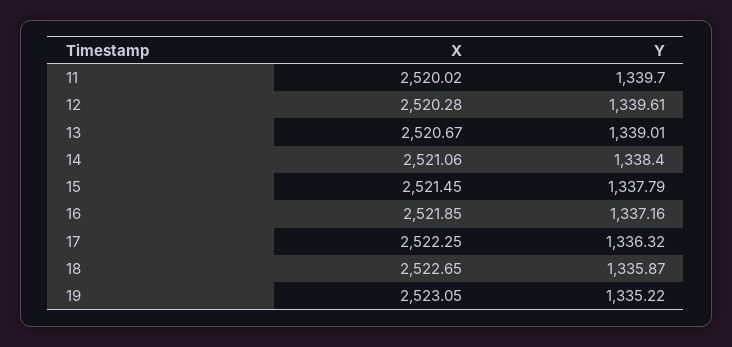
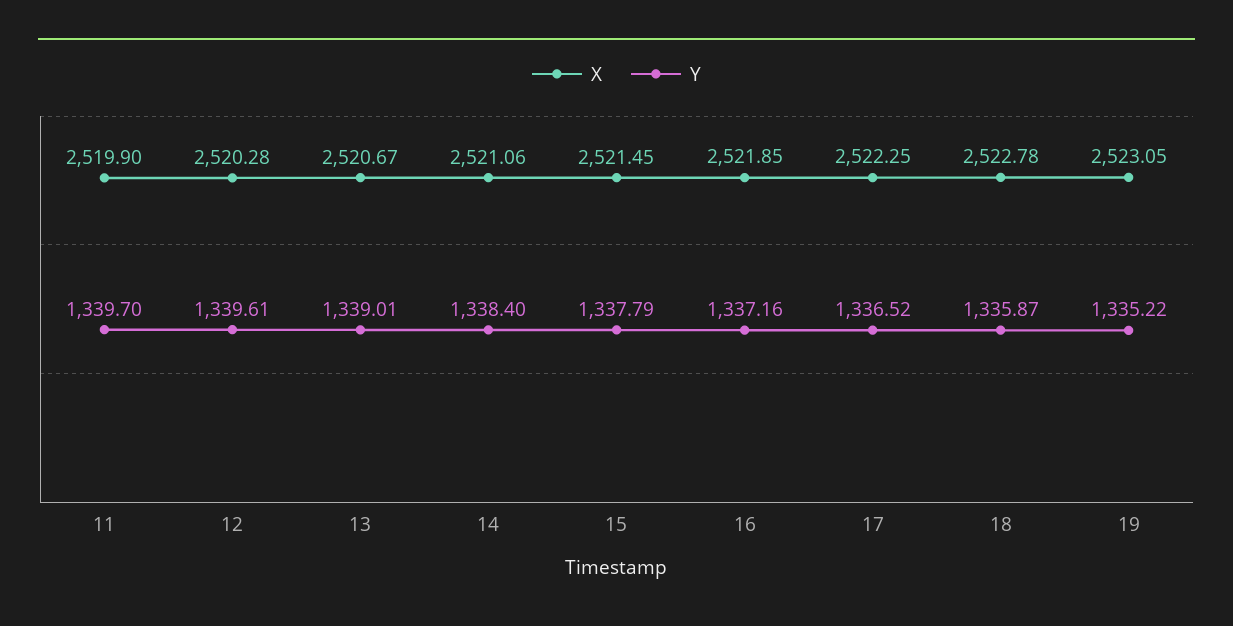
X, 11: 2520.02 -> 2519.9
Y, 17: 1336.32 -> 1336.52
X, 18: 2522.65 -> 2522.78

